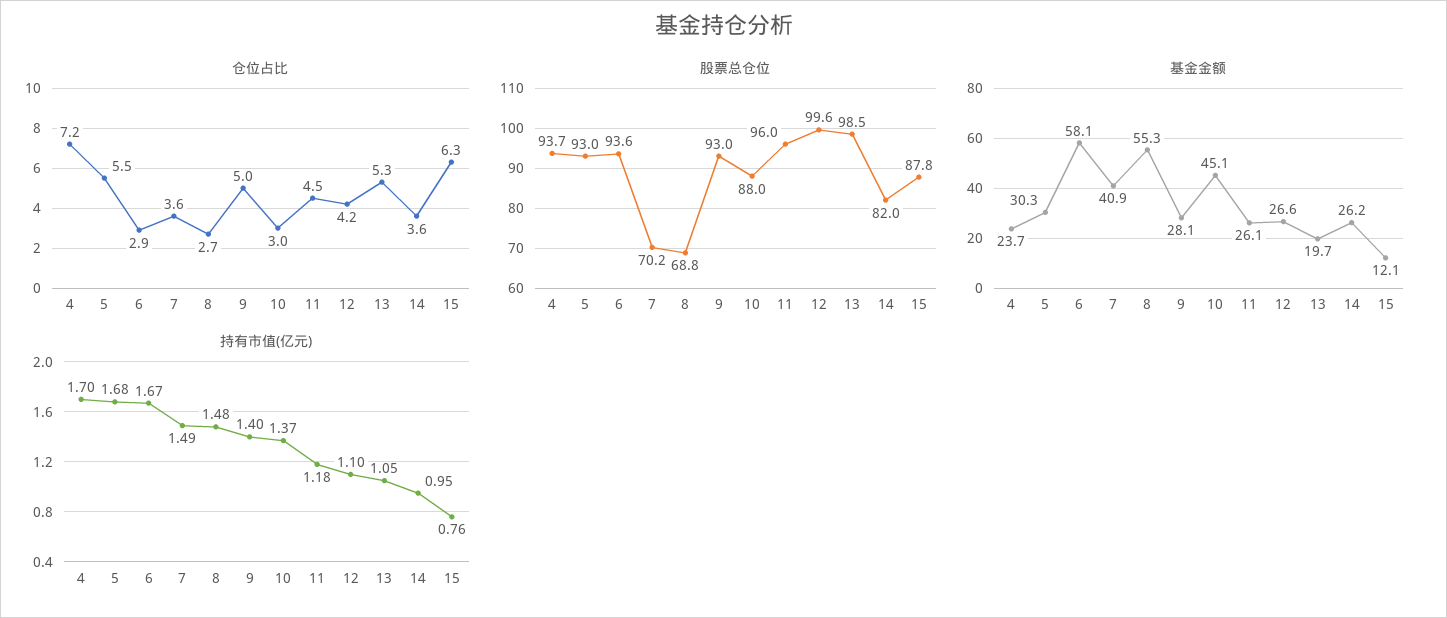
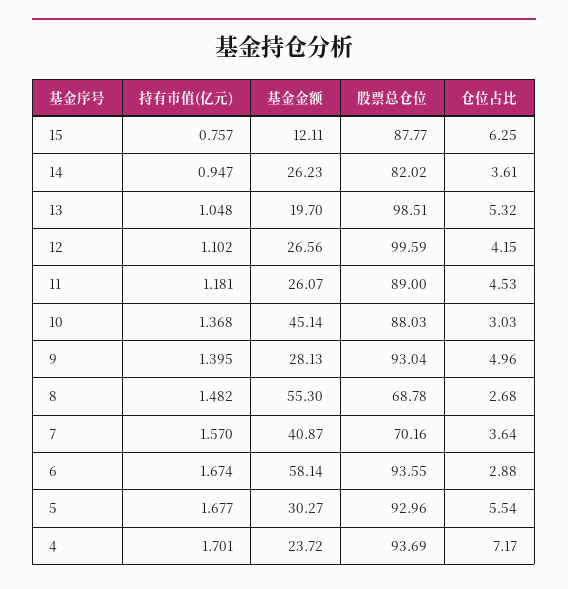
股票总仓位, 11: 96 -> 89
持有市值(亿元), 7: 1.49 -> 1.57

